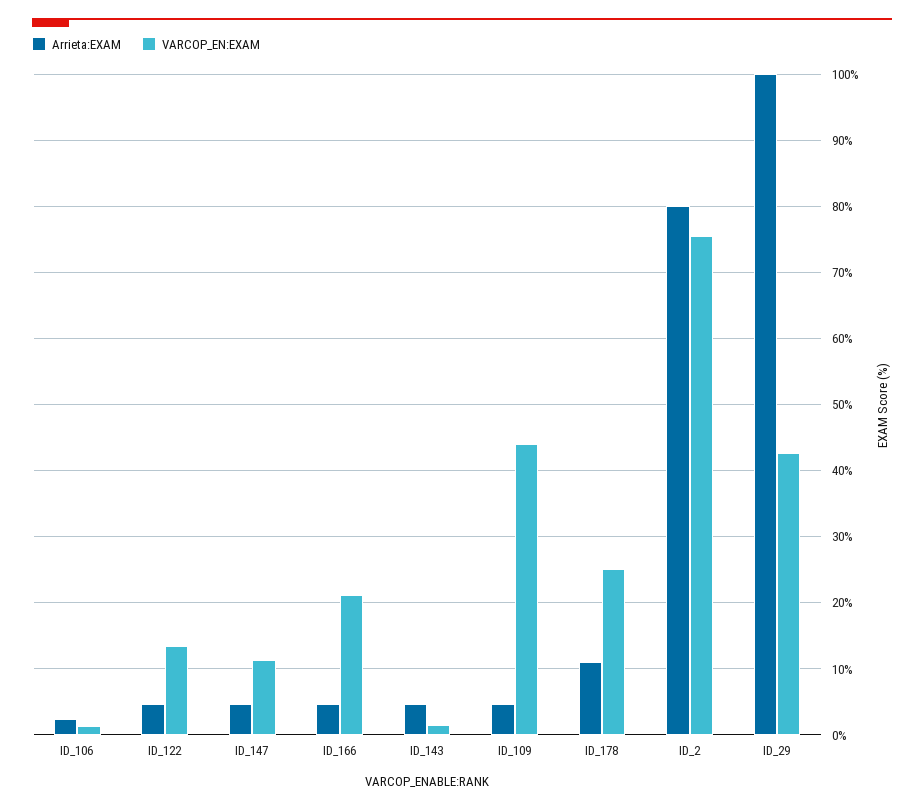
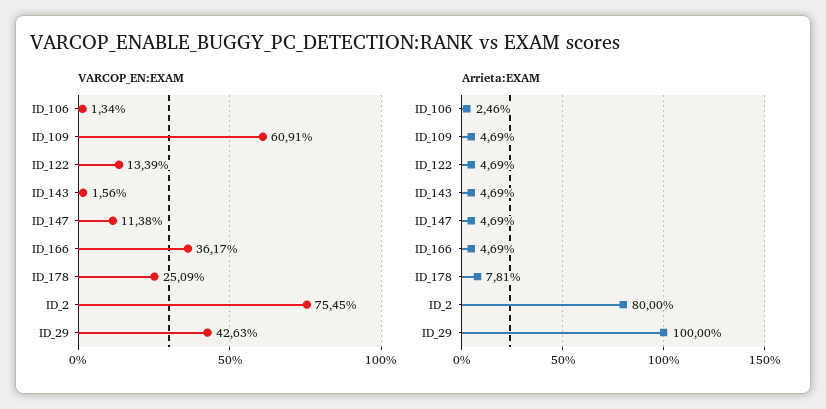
VARCOP_EN:EXAM, ID_166: 21 -> 36.17
VARCOP_EN:EXAM, ID_109: 44 -> 60.91
Arrieta:EXAM, ID_178: 11 -> 7.81

